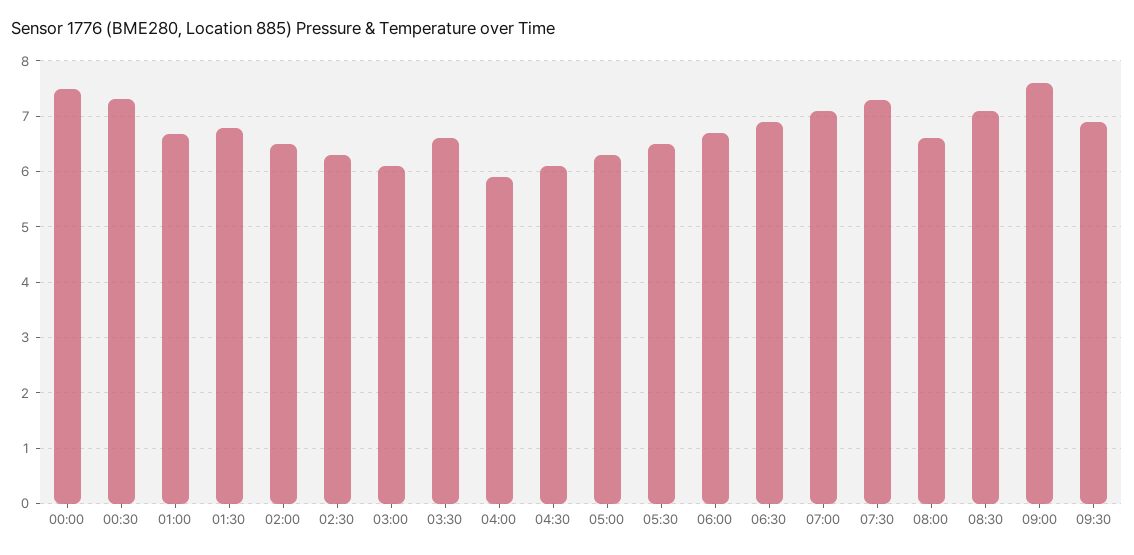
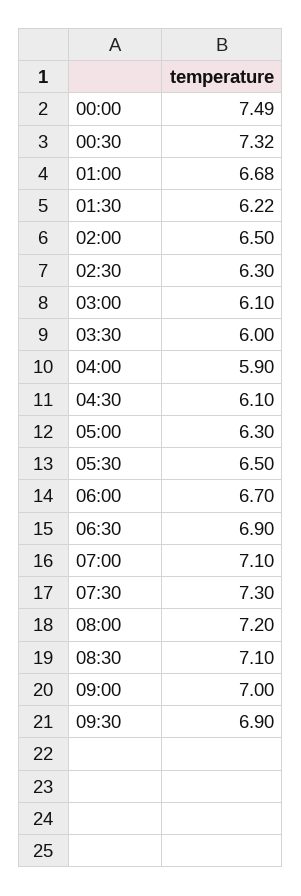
01:30: 6.8 -> 6.22
03:30: 6.6 -> 6
08:00: 6.6 -> 7.2
09:00: 7.6 -> 7

